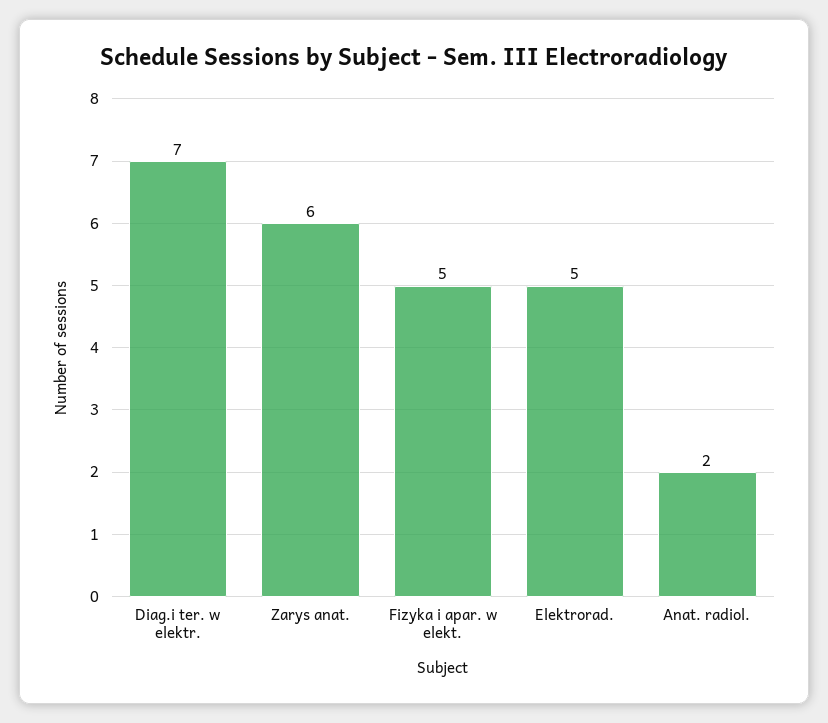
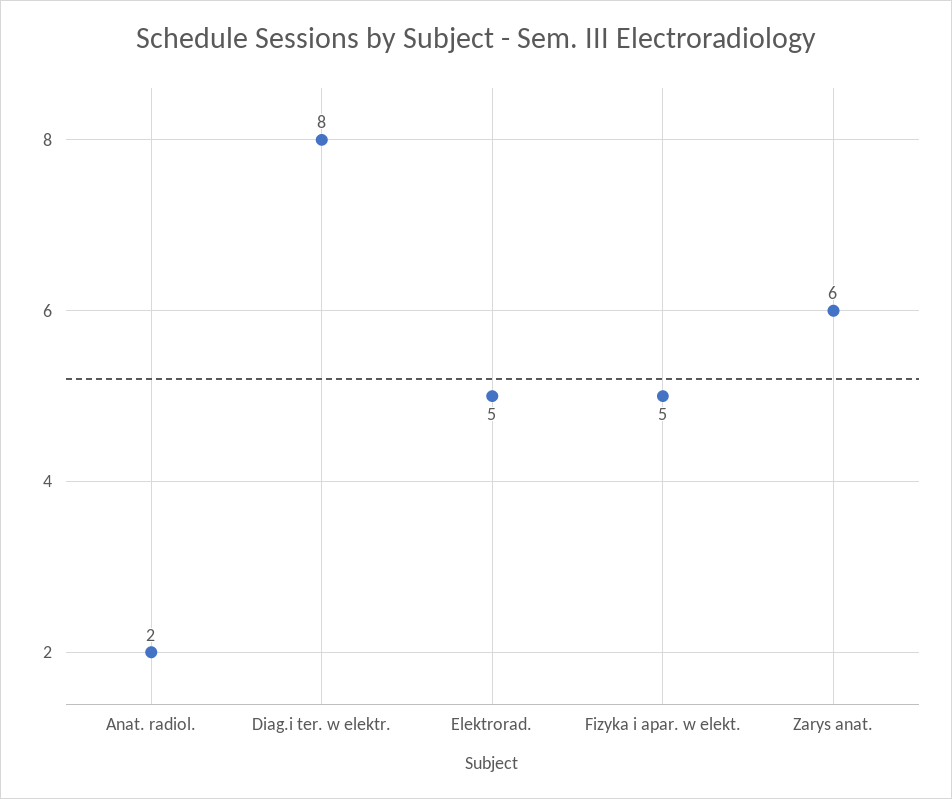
Diag.i ter. w elektr.: 7 -> 8

